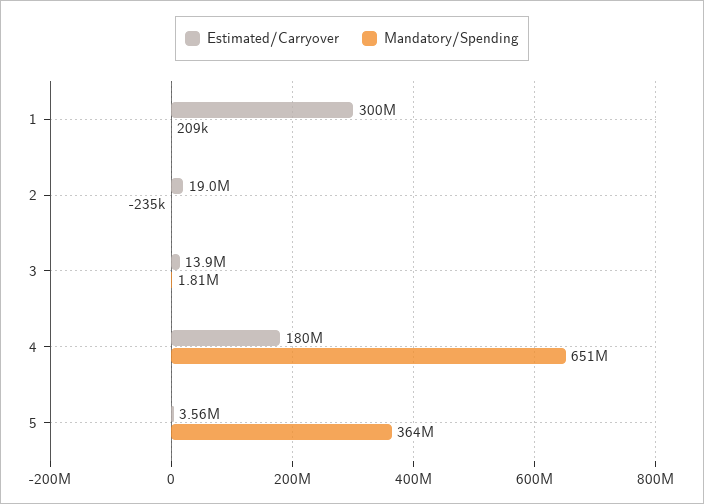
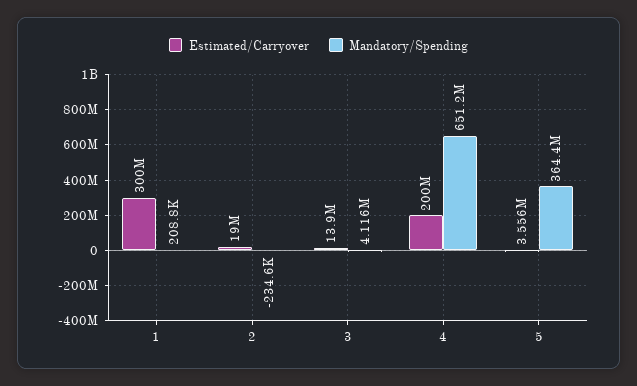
Mandatory/Spending, 3: 1810000 -> 4116000
Estimated/Carryover, 4: 180000000 -> 200000000

